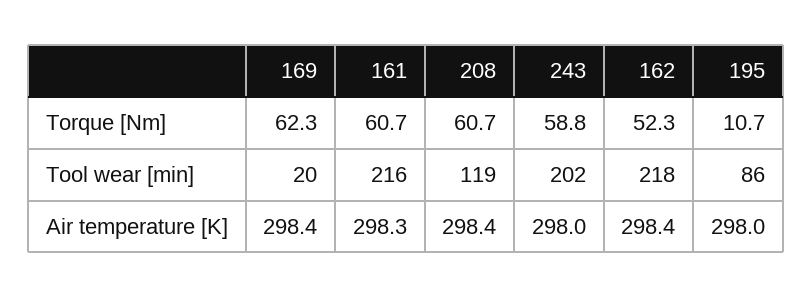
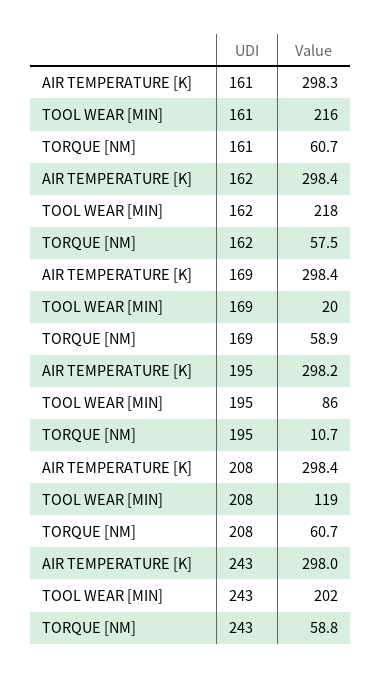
169, Torque [Nm]: 62.3 -> 58.9
162, Torque [Nm]: 52.3 -> 57.5
195, Air temperature [K]: 298 -> 298.2

